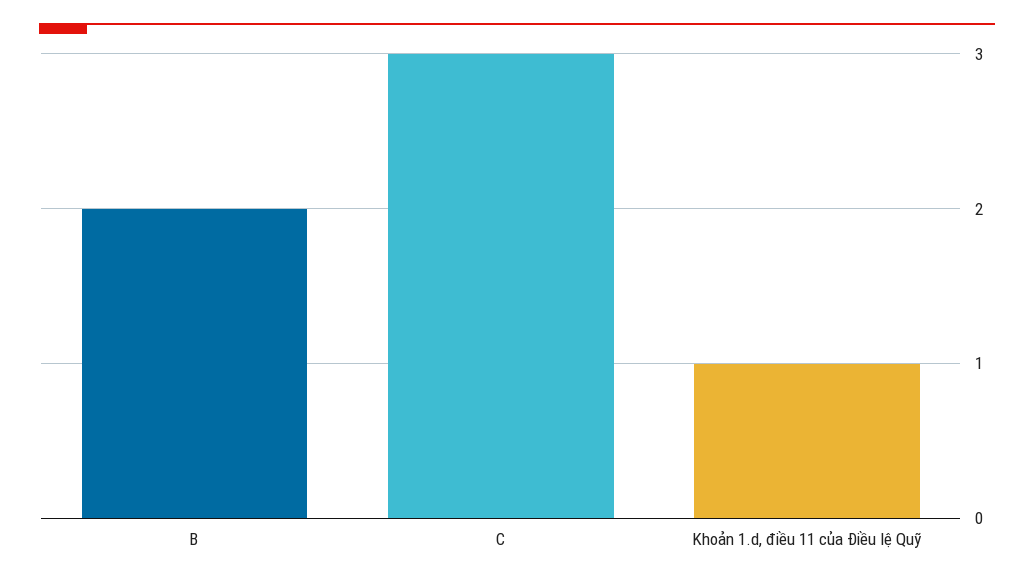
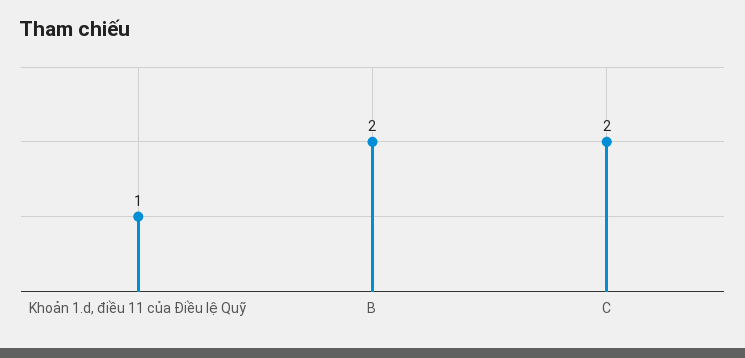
C: 3 -> 2

